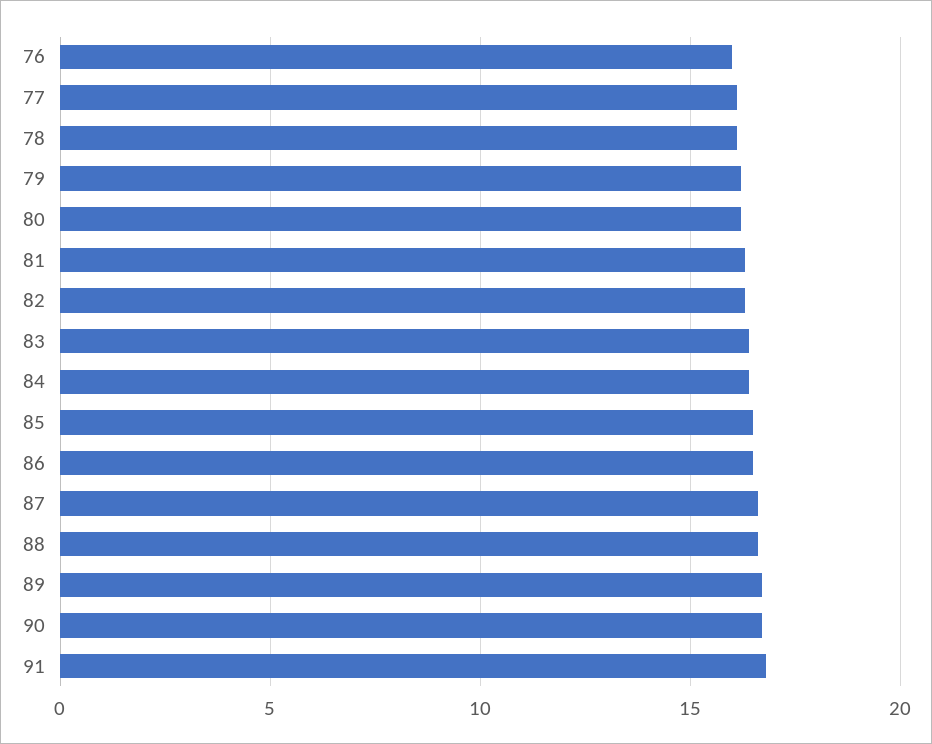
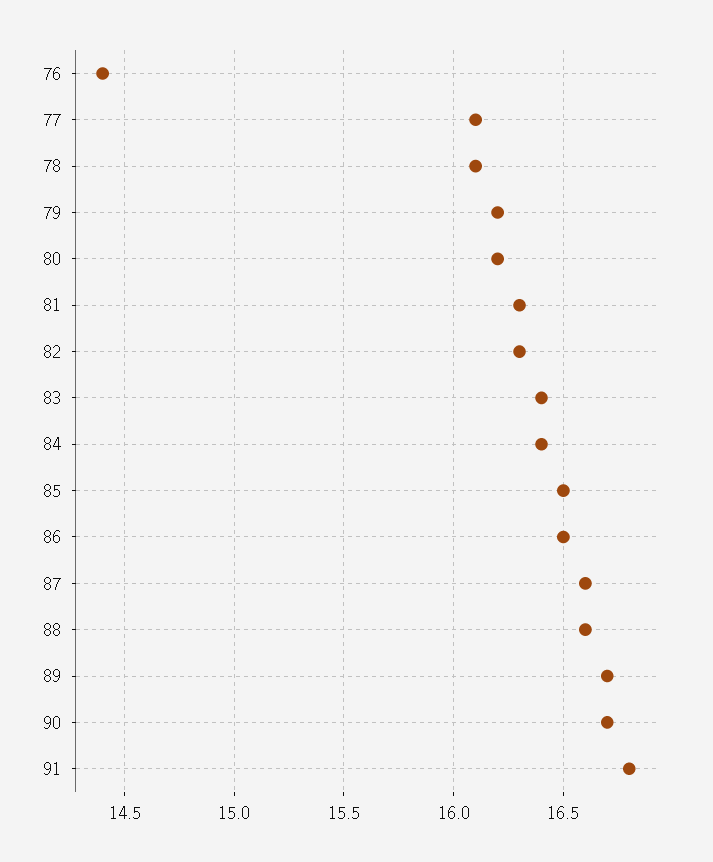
76: 16 -> 14.4

